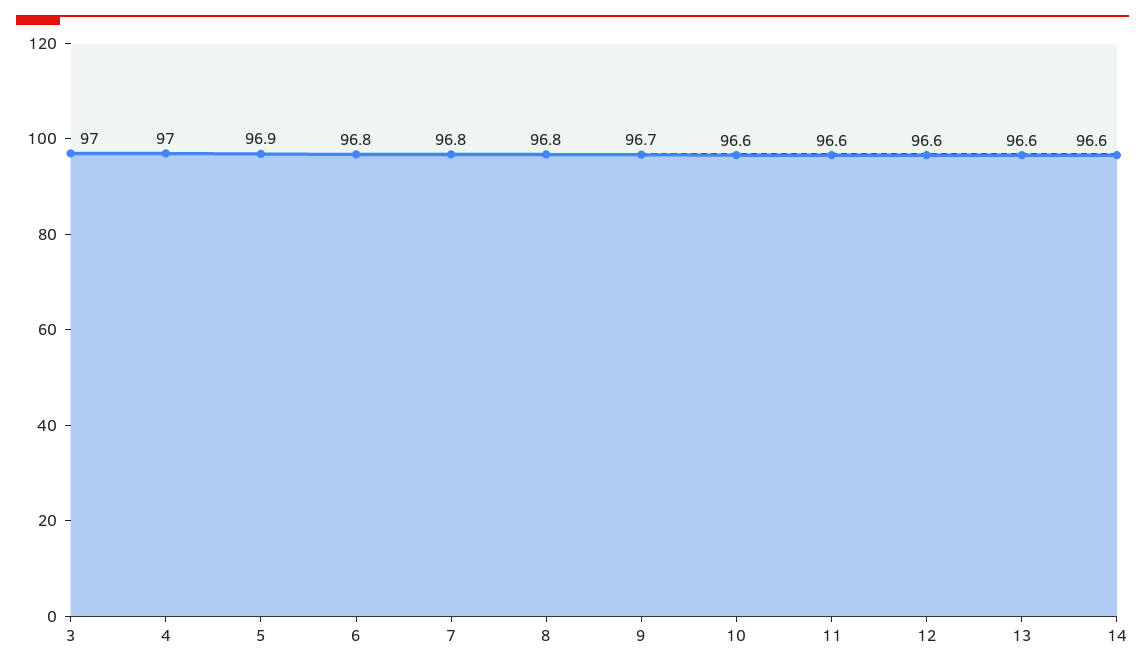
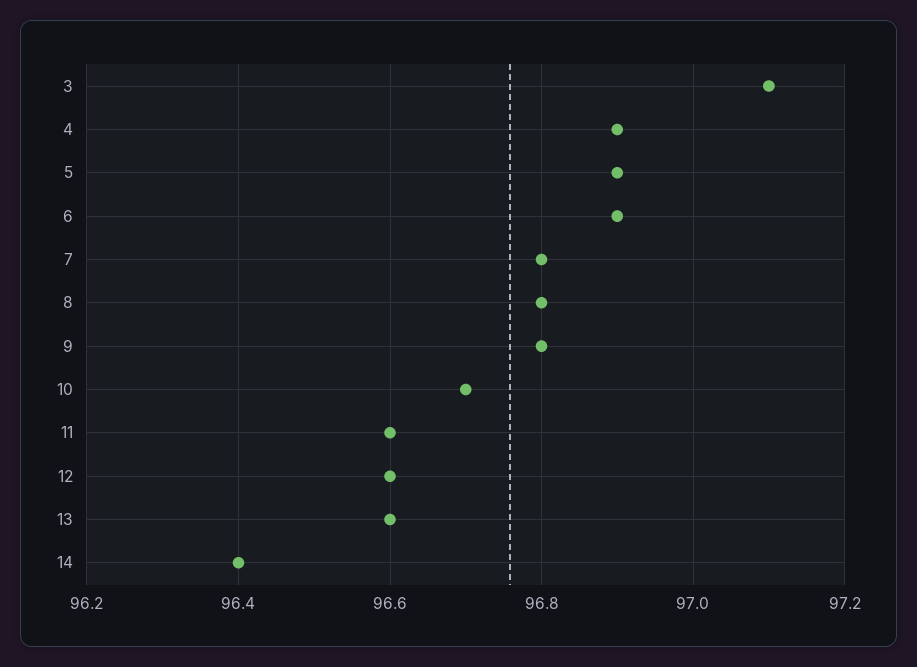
3: 97 -> 97.1
4: 97 -> 96.9
6: 96.8 -> 96.9
9: 96.7 -> 96.8
10: 96.6 -> 96.7
14: 96.6 -> 96.4

